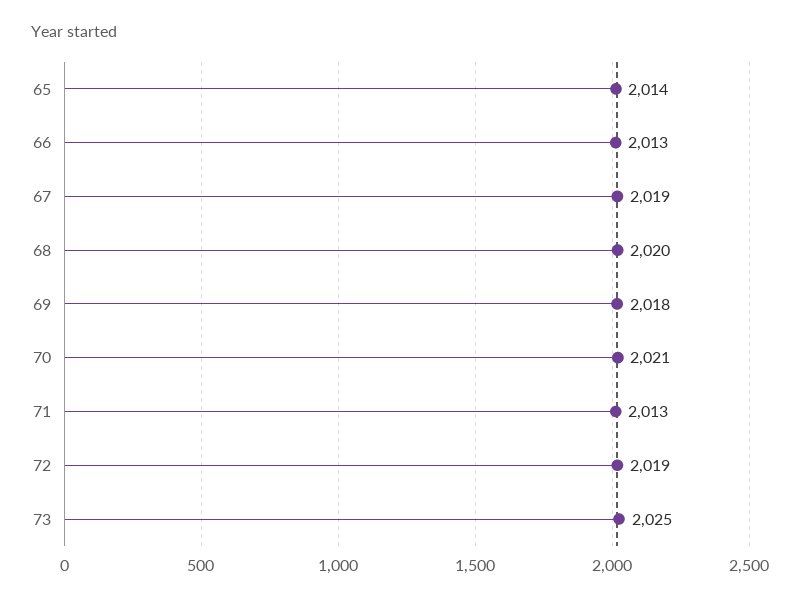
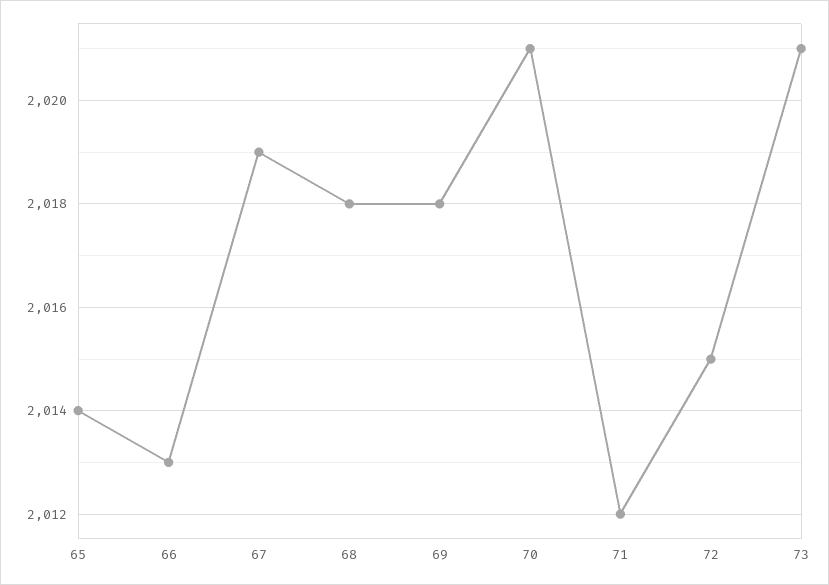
68: 2020 -> 2018
71: 2013 -> 2012
72: 2019 -> 2015
73: 2025 -> 2021

